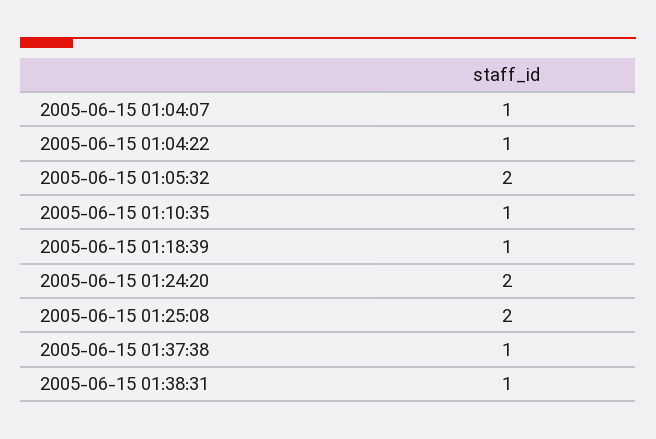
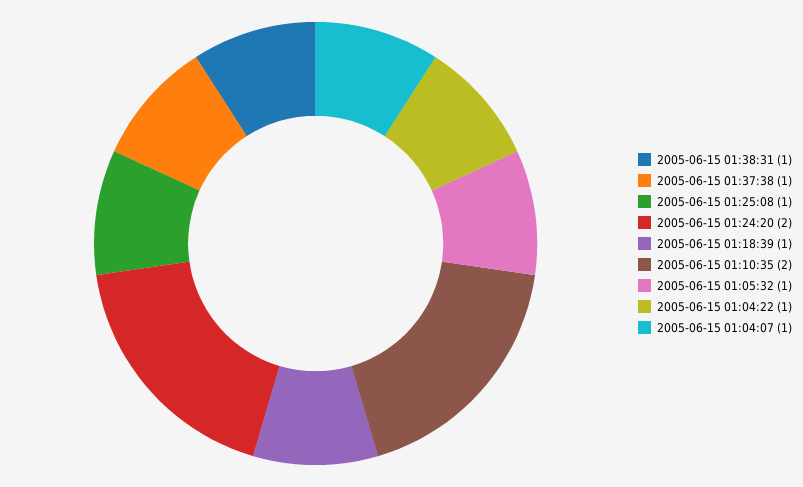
2005-06-15 01:05:32: 2 -> 1
2005-06-15 01:10:35: 1 -> 2
2005-06-15 01:25:08: 2 -> 1

